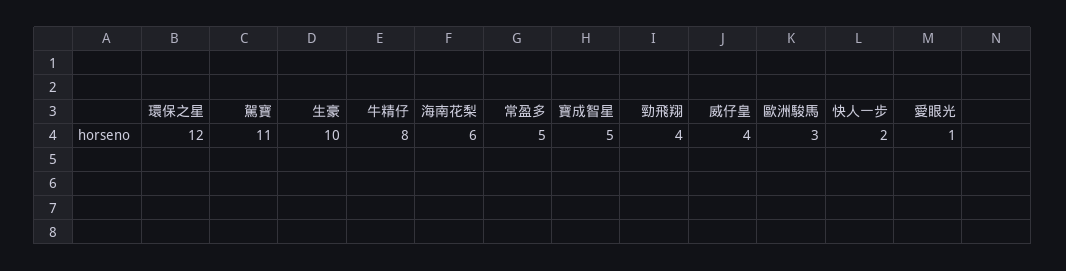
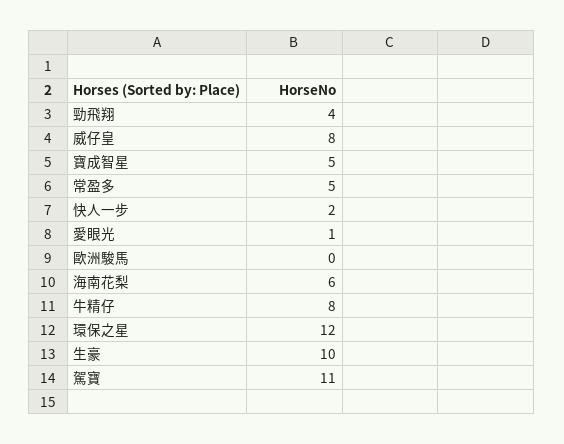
威仔皇: 4 -> 8
歐洲駿馬: 3 -> 0

